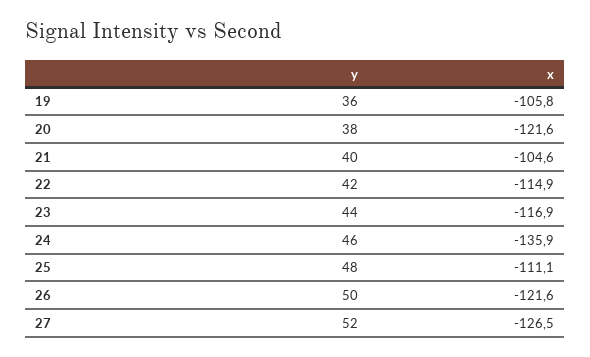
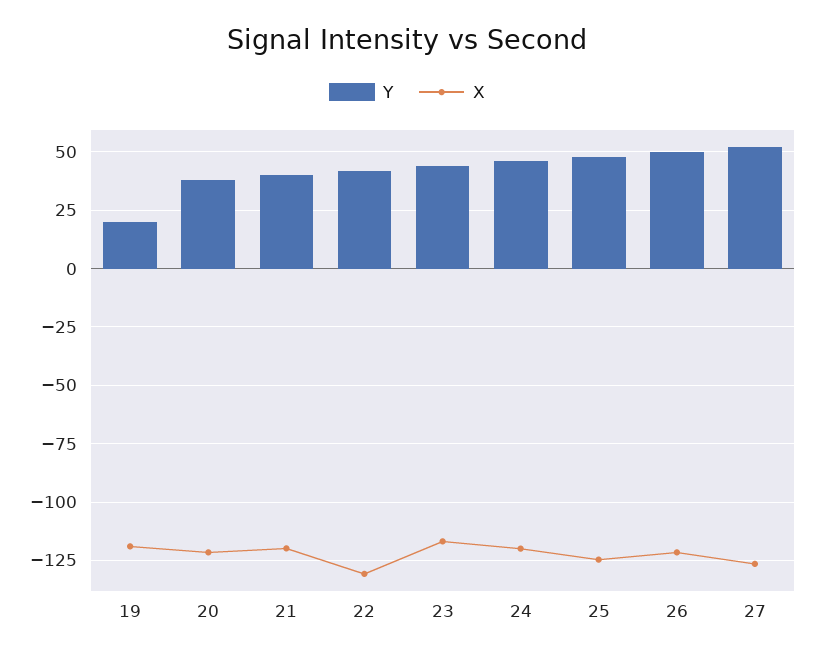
y, 19: 36 -> 20
x, 19: -105.8 -> -120
x, 21: -104.6 -> -120
x, 22: -114.9 -> -130
x, 24: -135.9 -> -120
x, 25: -111.1 -> -125

